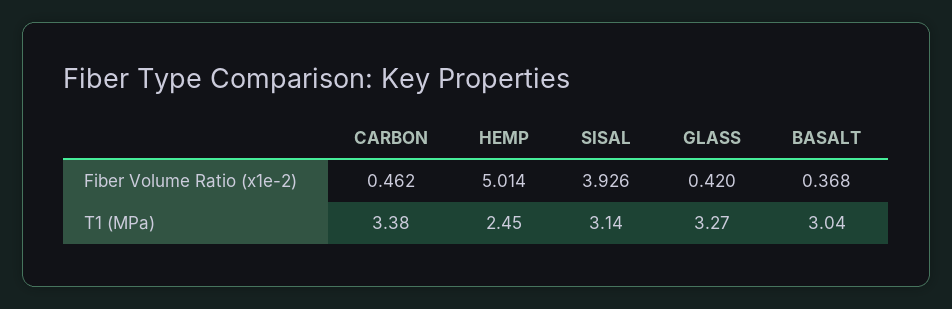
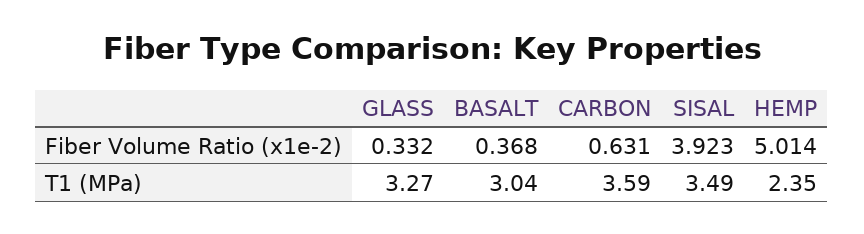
CARBON, Fiber Volume Ratio (x1e-2): 0.462 -> 0.631
SISAL, Fiber Volume Ratio (x1e-2): 3.926 -> 3.923
GLASS, Fiber Volume Ratio (x1e-2): 0.42 -> 0.332
CARBON, T1 (MPa): 3.38 -> 3.59
HEMP, T1 (MPa): 2.45 -> 2.35
SISAL, T1 (MPa): 3.14 -> 3.49

